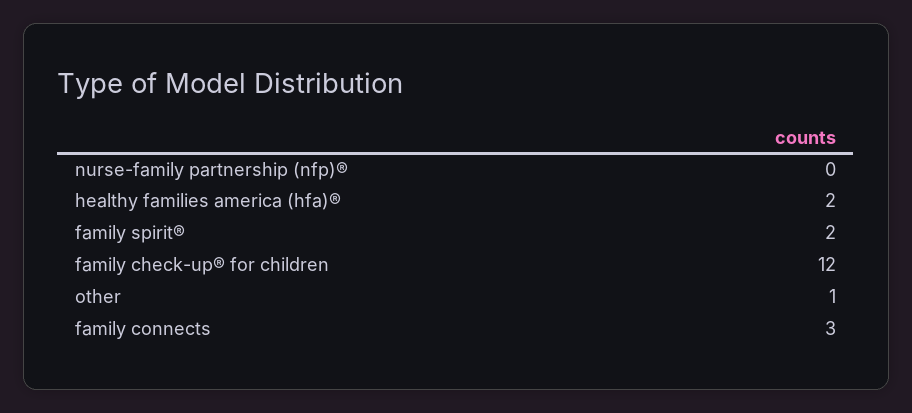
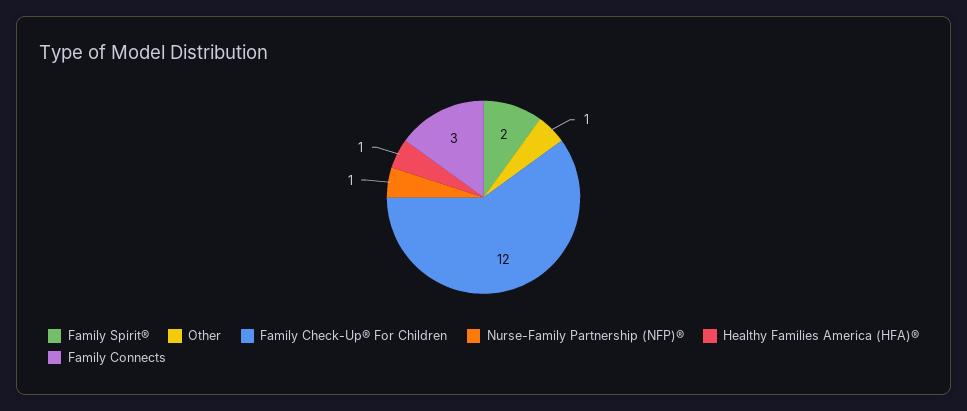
nurse-family partnership (nfp)®: 0 -> 1
healthy families america (hfa)®: 2 -> 1

